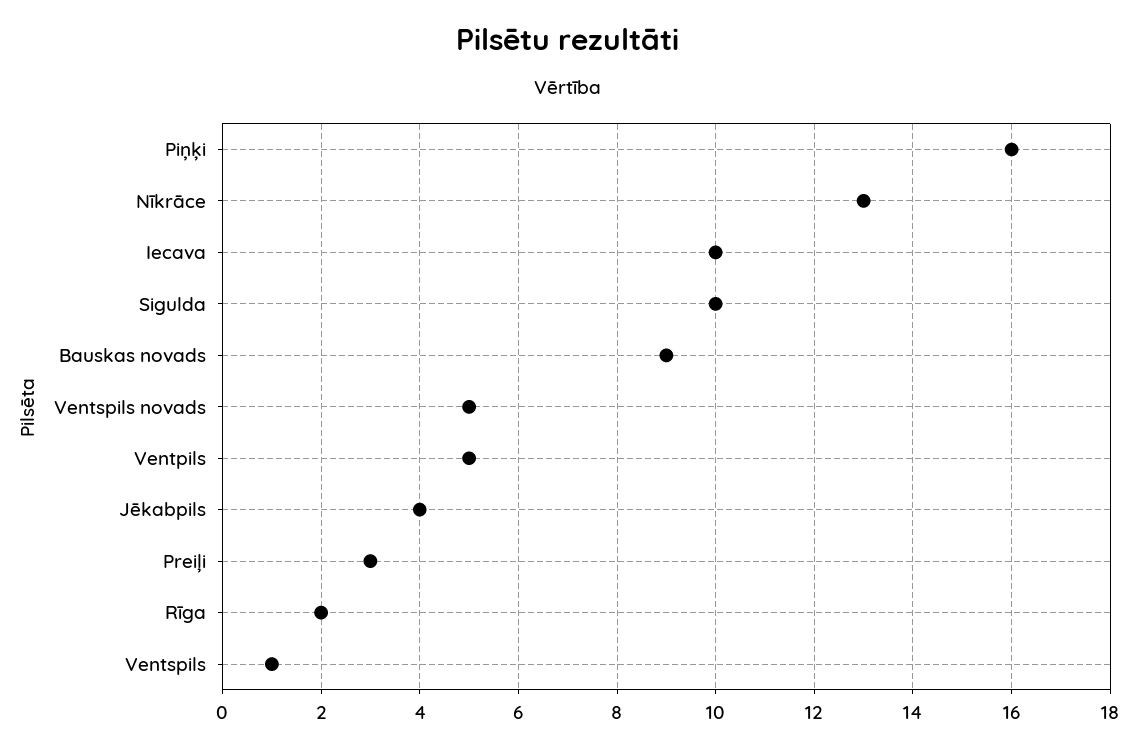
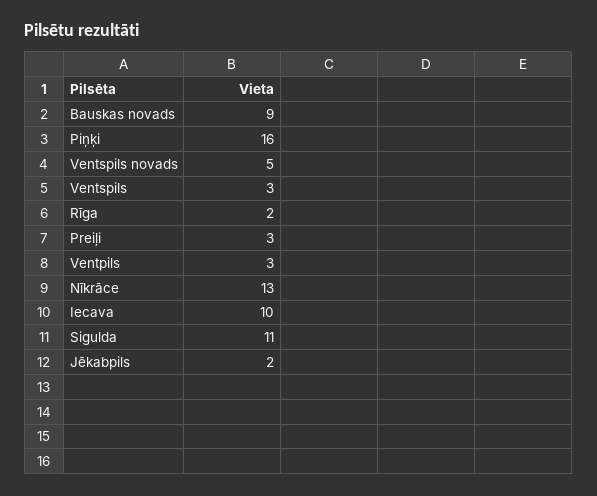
Sigulda: 10 -> 11
Ventpils: 5 -> 3
Jēkabpils: 4 -> 2
Ventspils: 1 -> 3

